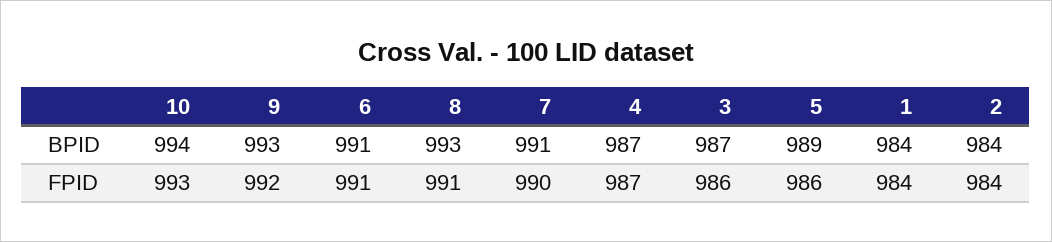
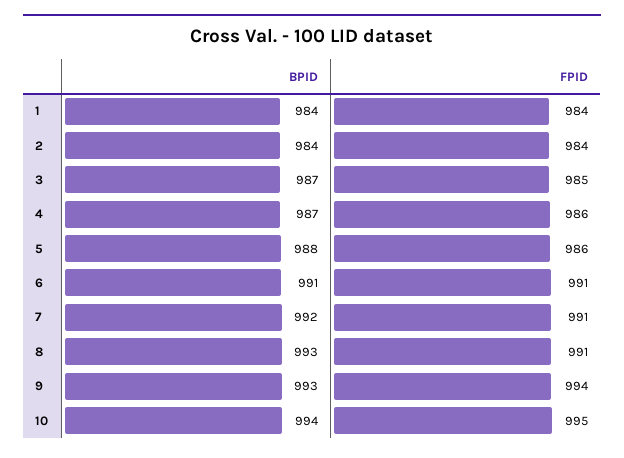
7, BPID: 991 -> 992
5, BPID: 989 -> 988
10, FPID: 993 -> 995
9, FPID: 992 -> 994
7, FPID: 990 -> 991
4, FPID: 987 -> 986
3, FPID: 986 -> 985

